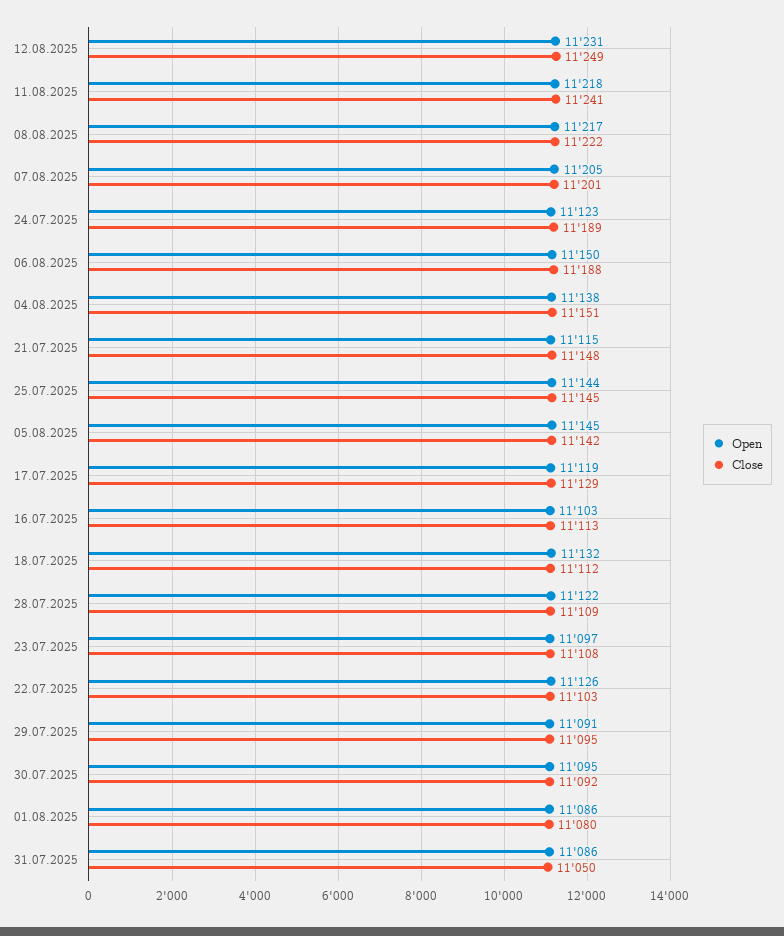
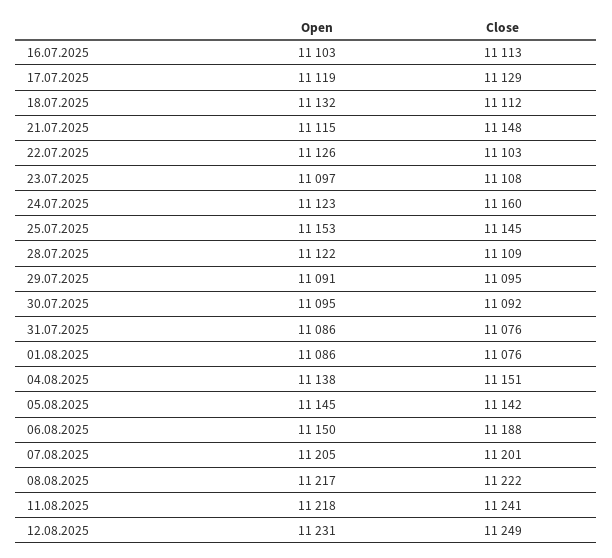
Close, 24.07.2025: 11189 -> 11160
Open, 25.07.2025: 11144 -> 11153
Close, 01.08.2025: 11080 -> 11076
Close, 31.07.2025: 11050 -> 11076

